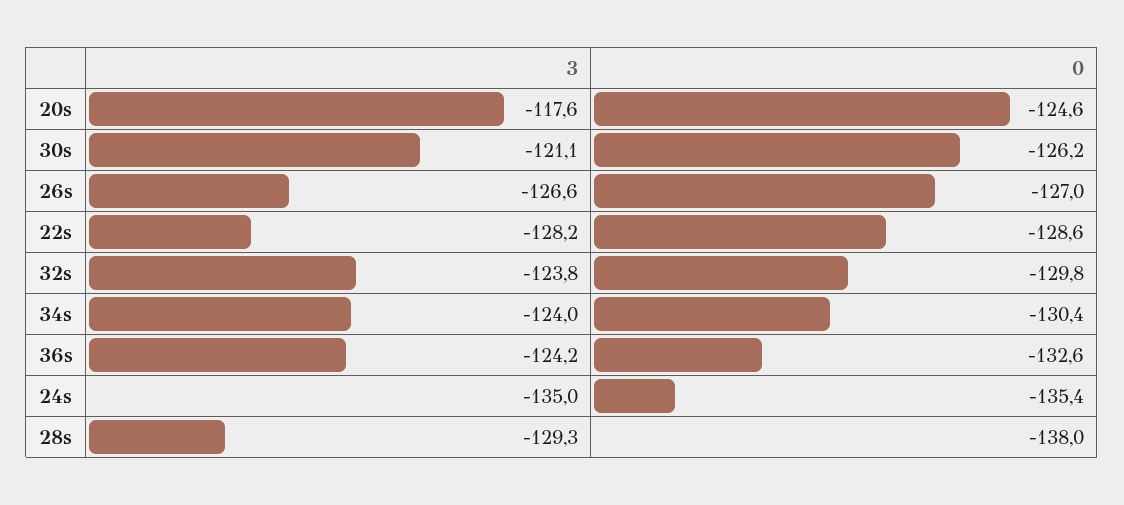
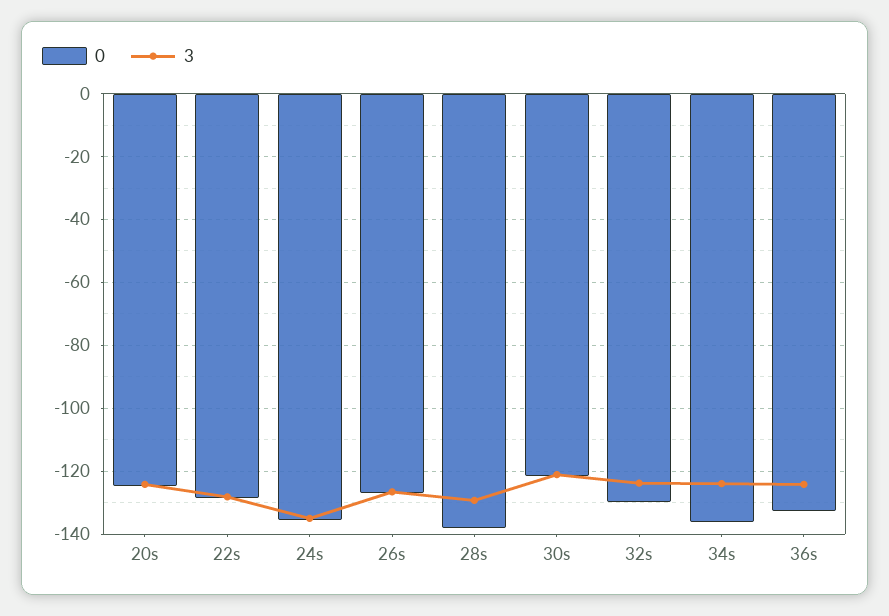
3, 20s: -117.6 -> -124
0, 30s: -126.2 -> -122
0, 34s: -130.4 -> -136

